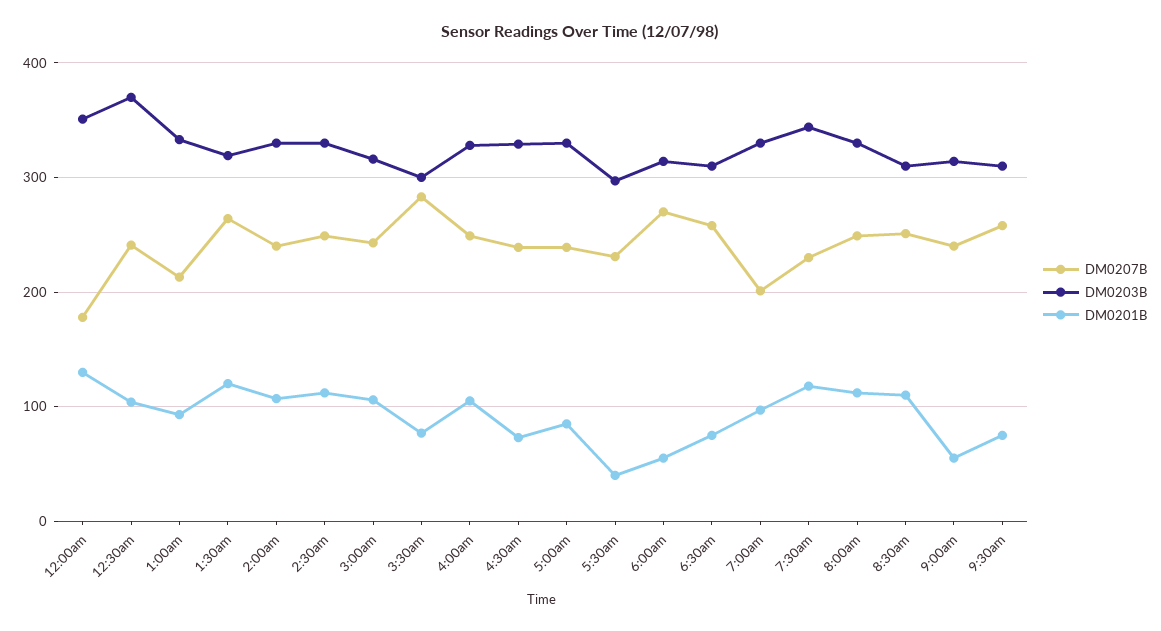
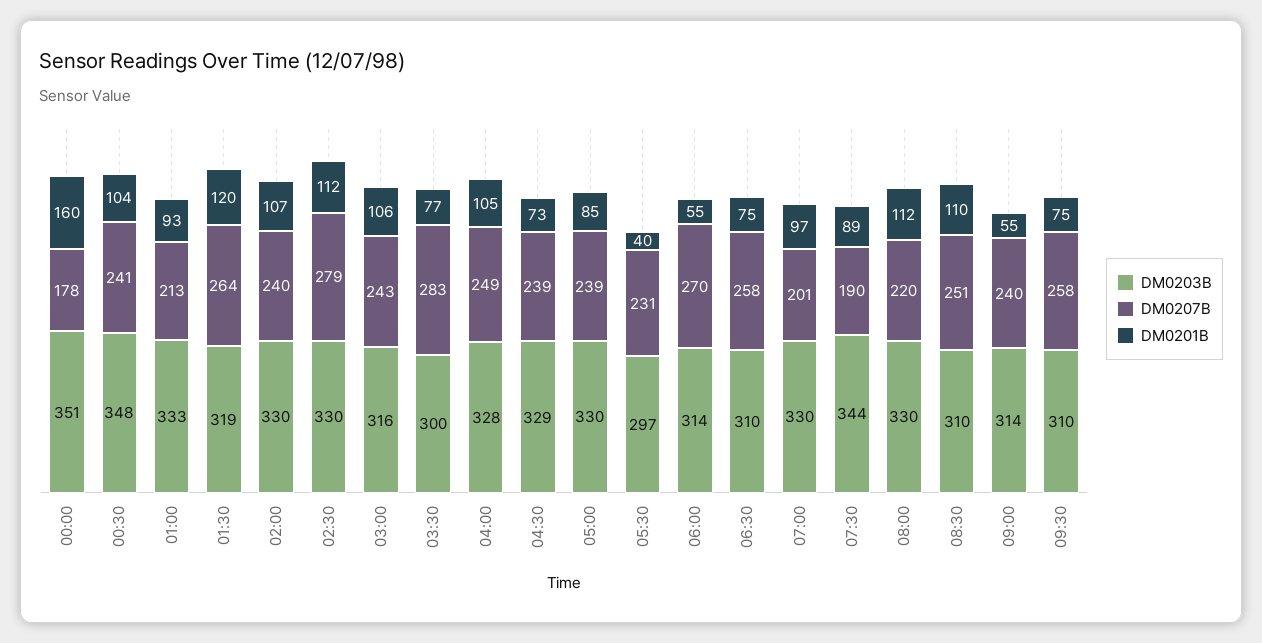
DM0201B, 12:00am: 130 -> 160
DM0203B, 12:30am: 370 -> 348
DM0207B, 2:30am: 250 -> 279
DM0207B, 7:30am: 230 -> 190
DM0201B, 7:30am: 120 -> 89
DM0207B, 8:00am: 250 -> 220

